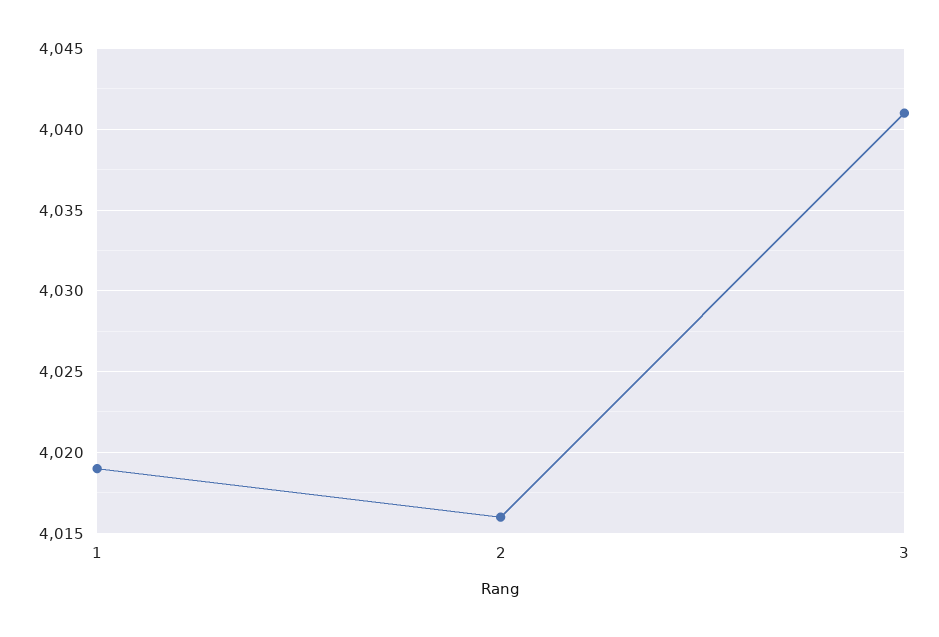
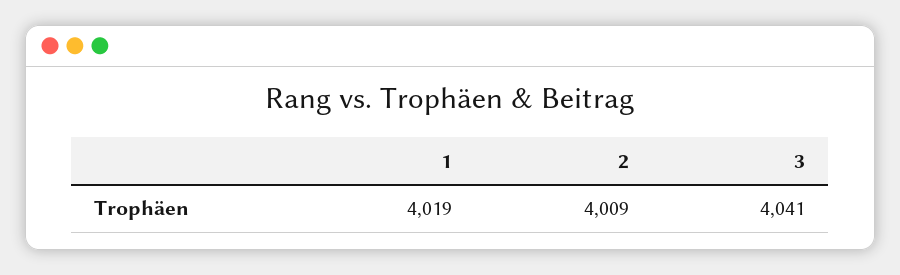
2: 4016 -> 4009

